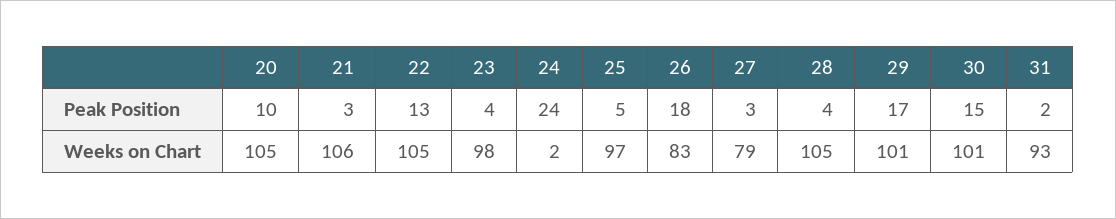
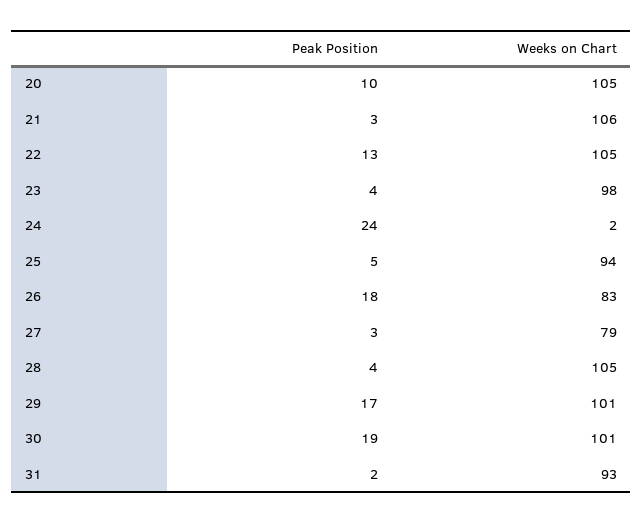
30, Peak Position: 15 -> 19
25, Weeks on Chart: 97 -> 94

